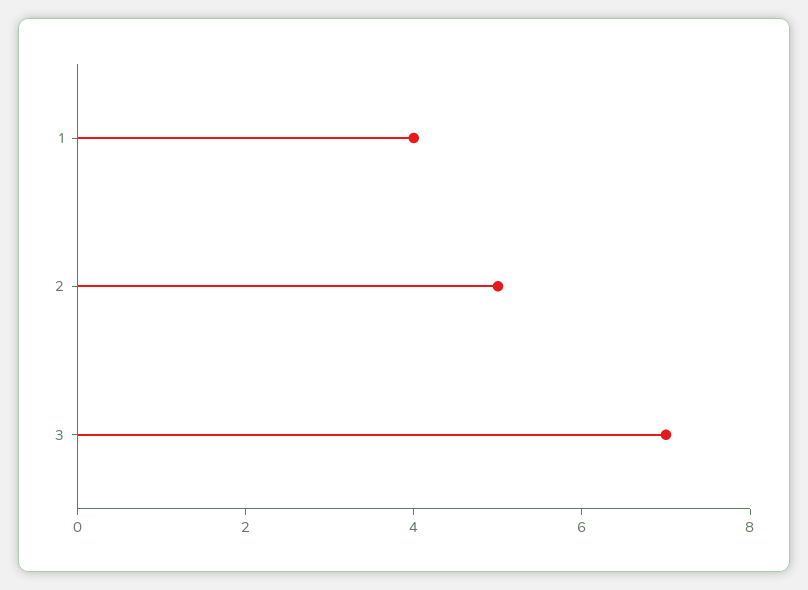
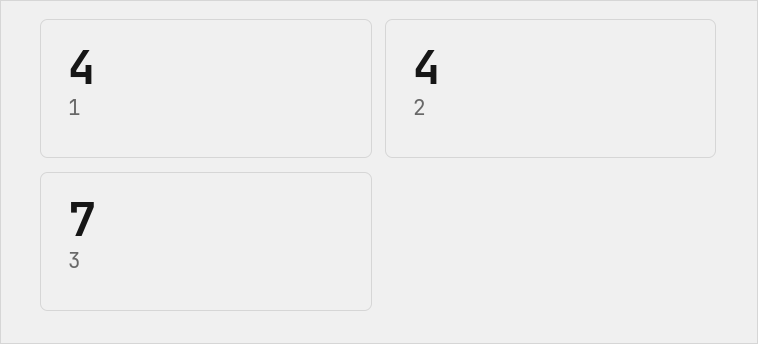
2: 5 -> 4

